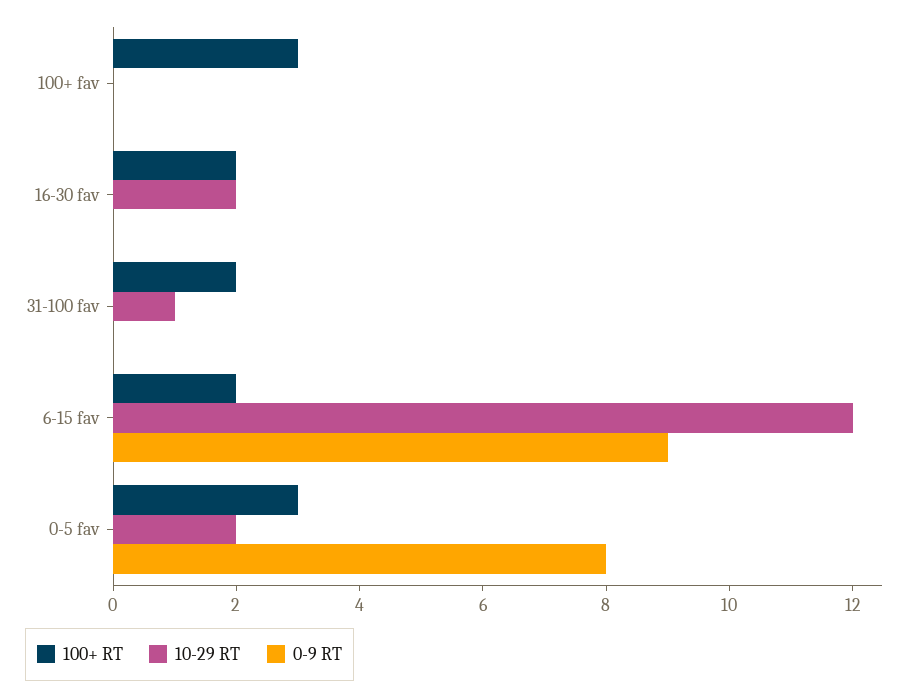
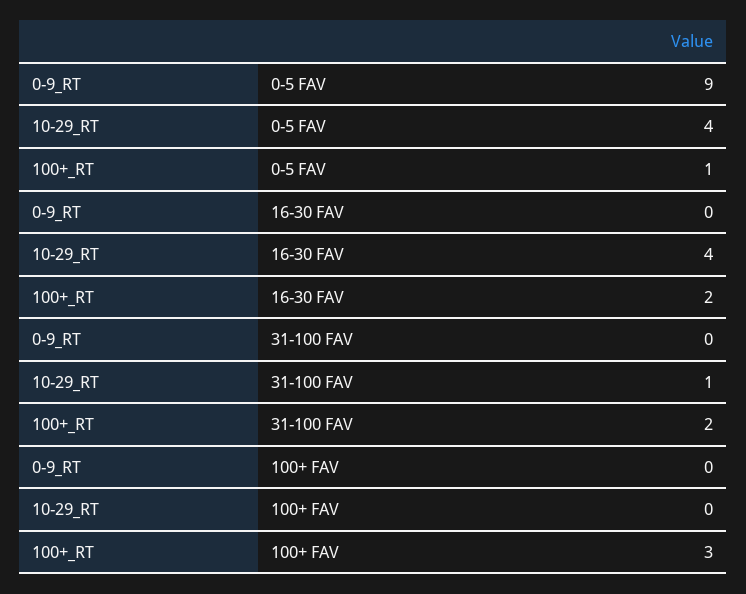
10-29 RT, 16-30 fav: 2 -> 4
100+ RT, 6-15 fav: 2 -> none
10-29 RT, 6-15 fav: 12 -> none
0-9 RT, 6-15 fav: 9 -> none
100+ RT, 0-5 fav: 3 -> 1
10-29 RT, 0-5 fav: 2 -> 4
0-9 RT, 0-5 fav: 8 -> 9

